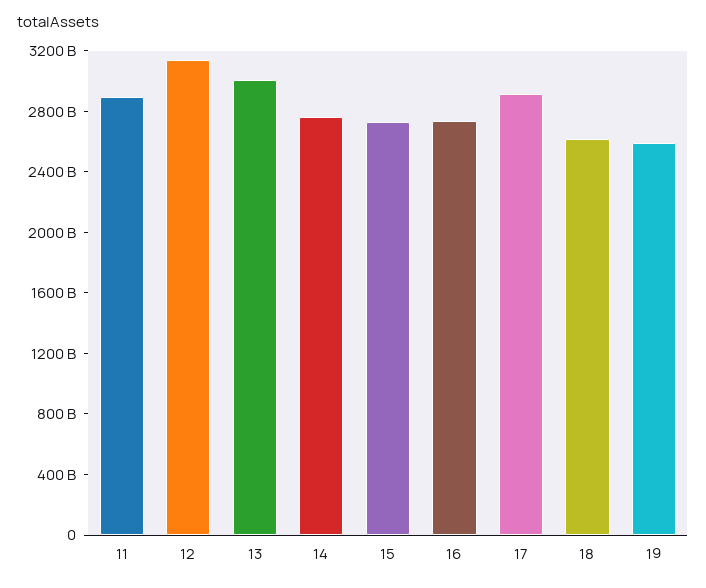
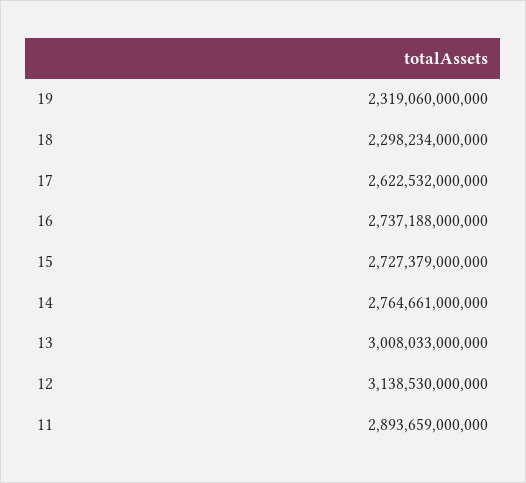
17: 2900000000000 -> 2622532000000
18: 2600000000000 -> 2298234000000
19: 2600000000000 -> 2319060000000

